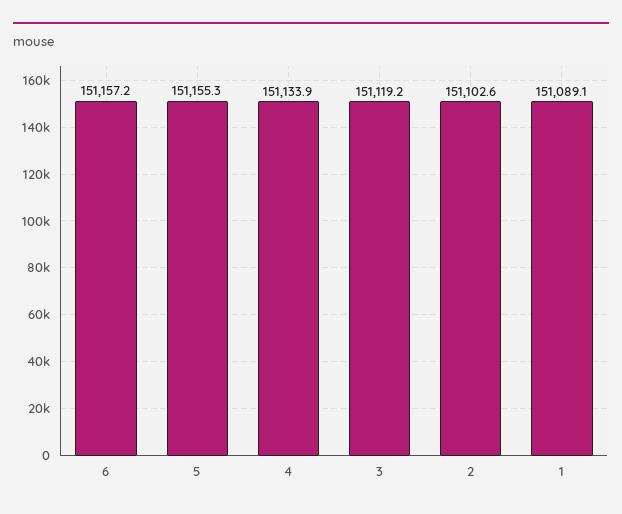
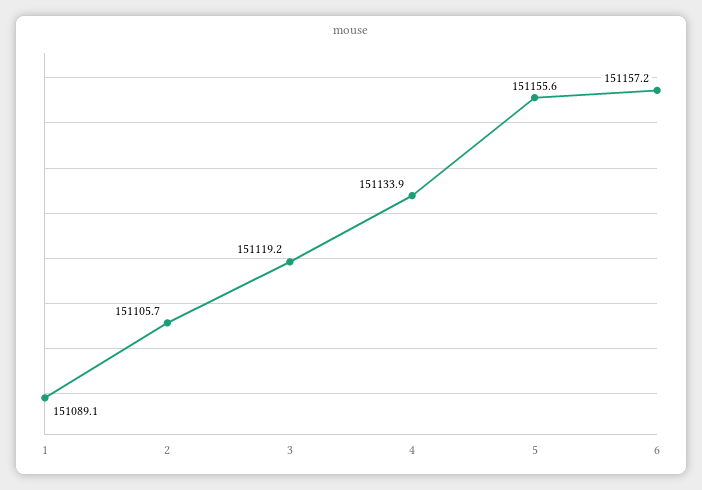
5: 151155.3 -> 151155.6
2: 151102.6 -> 151105.7

